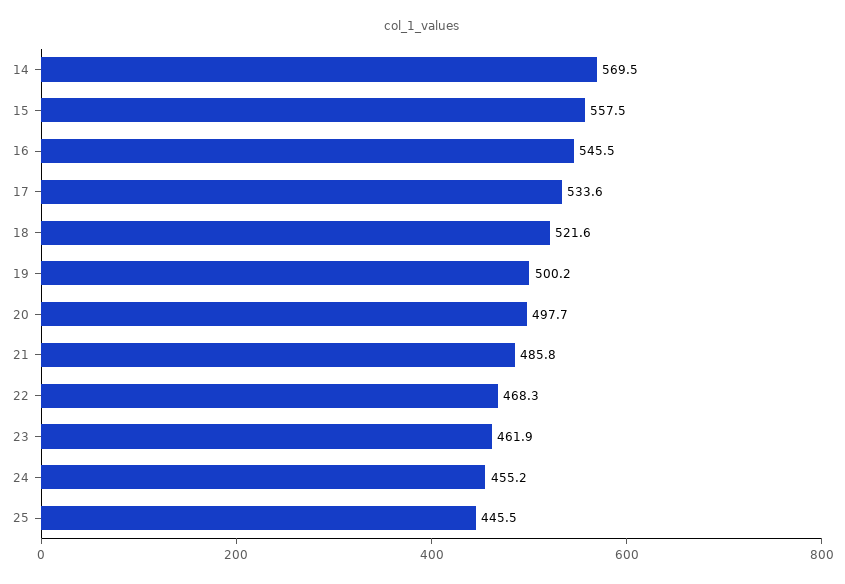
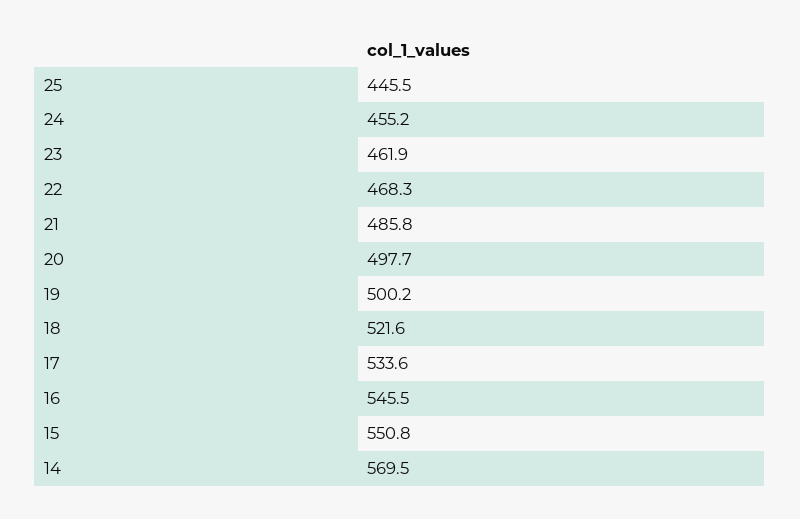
15: 557.5 -> 550.8

